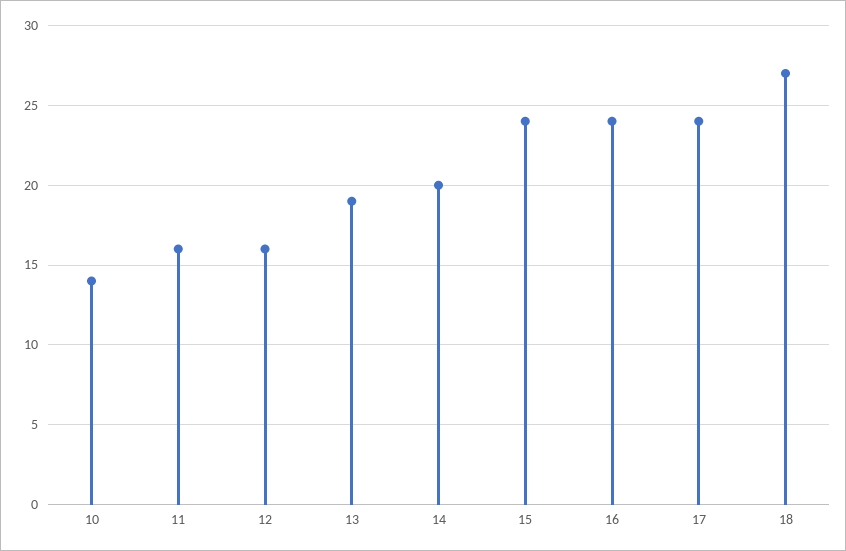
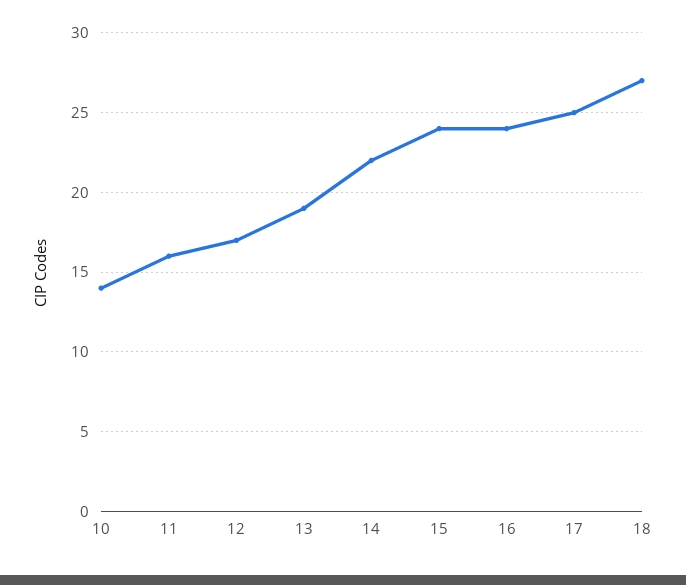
12: 16 -> 17
14: 20 -> 22
17: 24 -> 25

